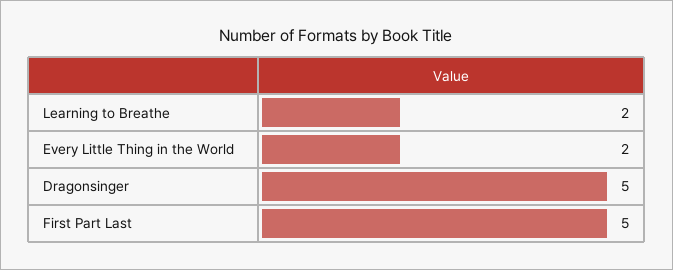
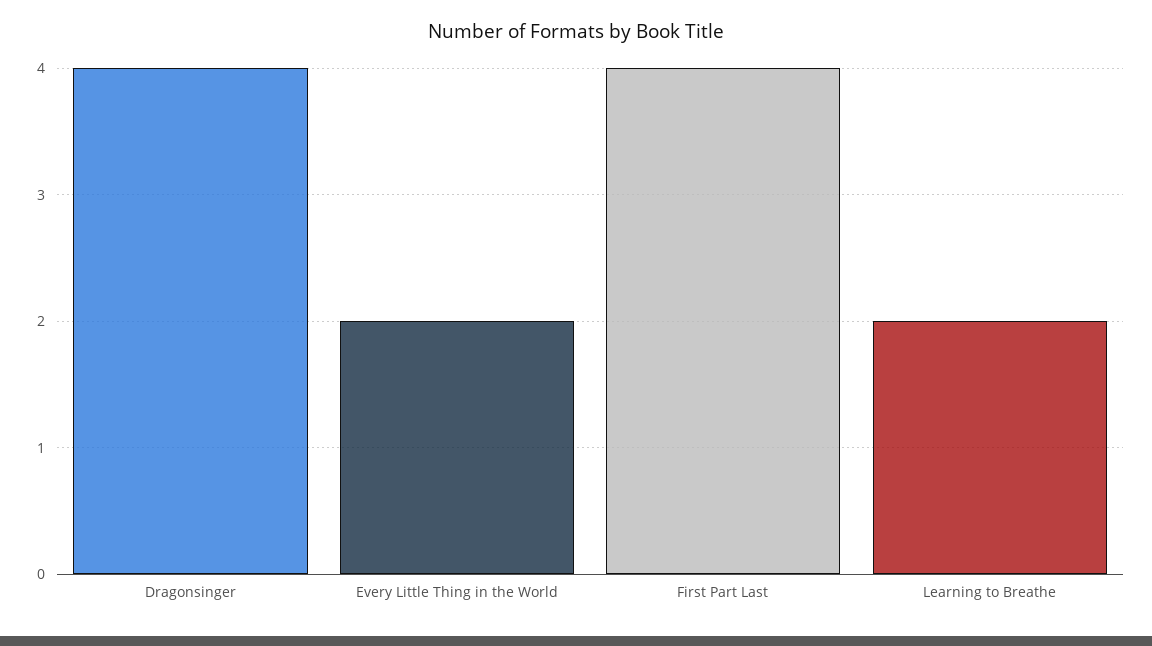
Dragonsinger: 5 -> 4
First Part Last: 5 -> 4

